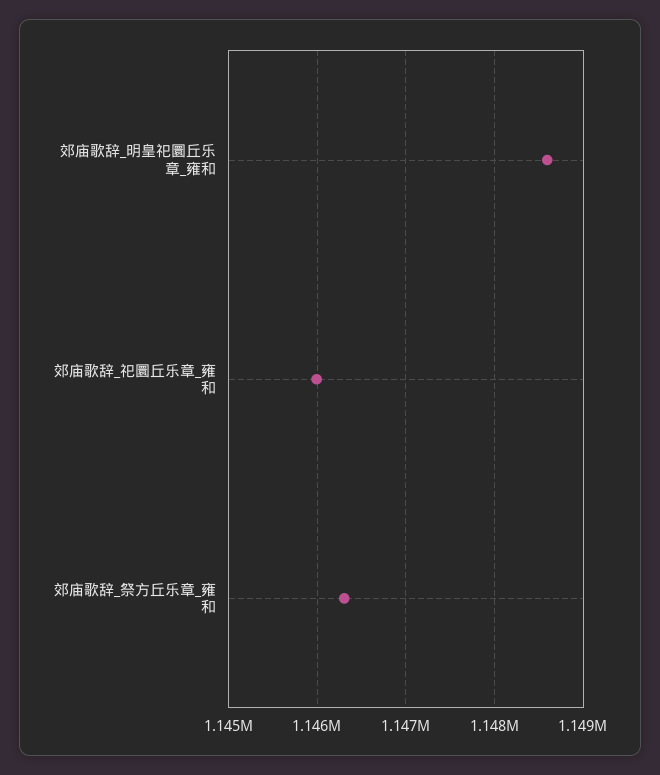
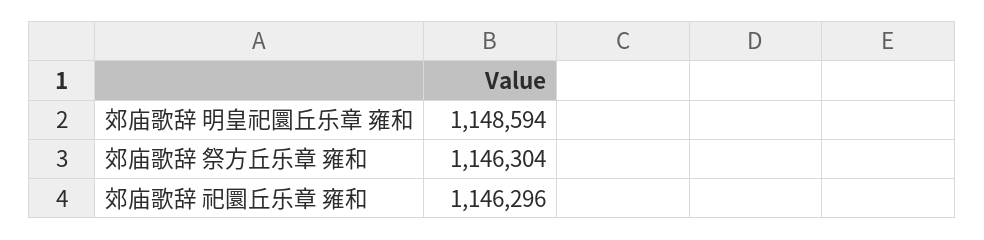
郊庙歌辞_祀圜丘乐章_雍和: 1146000 -> 1146296

